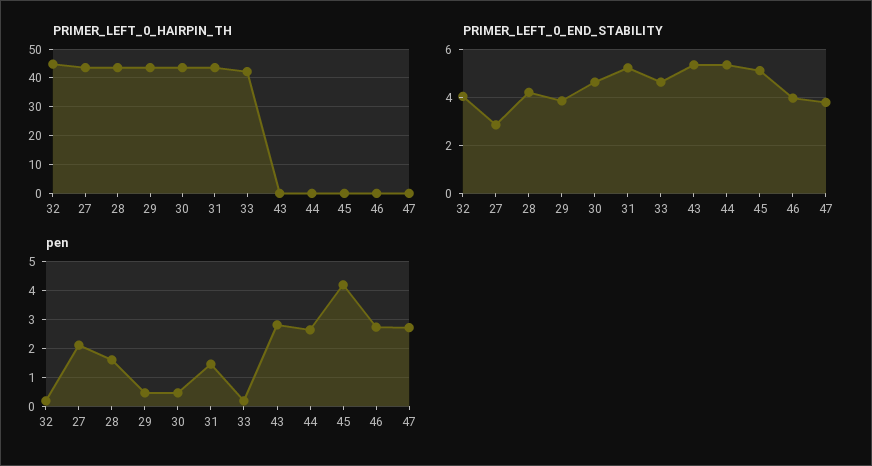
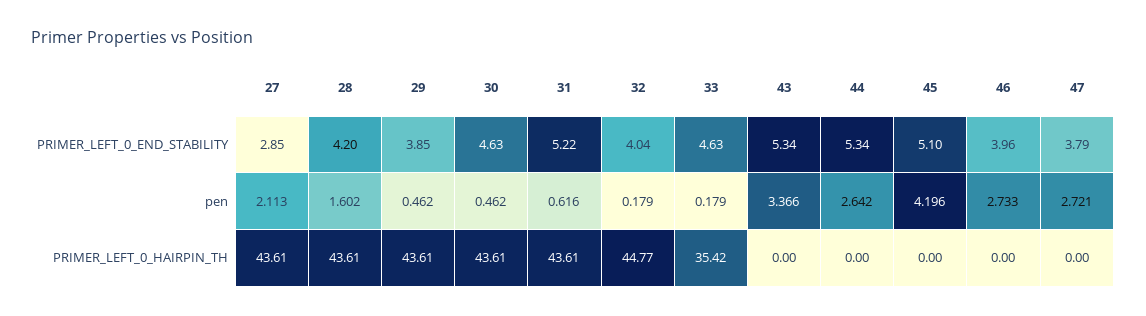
PRIMER_LEFT_0_HAIRPIN_TH, 33: 42.5 -> 35.42
pen, 31: 1.5 -> 0.616
pen, 43: 2.75 -> 3.366

